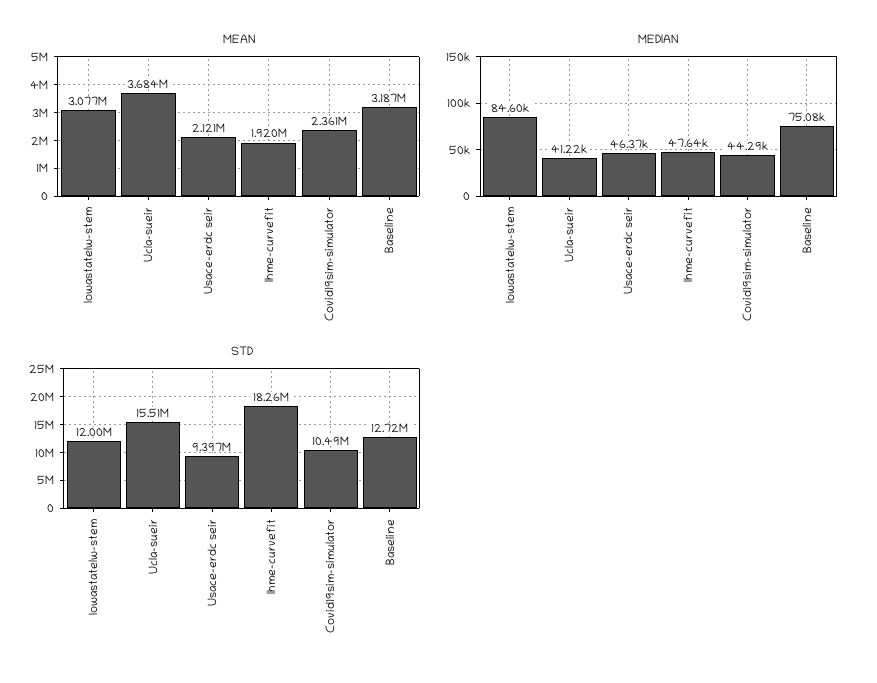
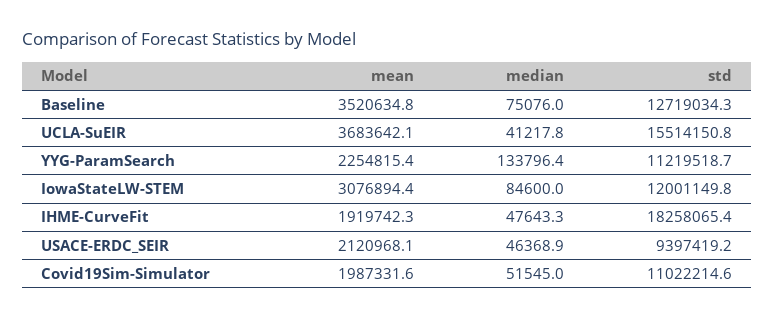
MEAN, Covid19sim-simulator: 2361000 -> 1987331.6
MEAN, Baseline: 3187000 -> 3520634.8
MEDIAN, Covid19sim-simulator: 44290 -> 51545
STD, Covid19sim-simulator: 10490000 -> 11022214.6
MEAN, YYG-ParamSearch: none -> 2254815.4
MEDIAN, YYG-ParamSearch: none -> 133796.4
STD, YYG-ParamSearch: none -> 11219518.7

